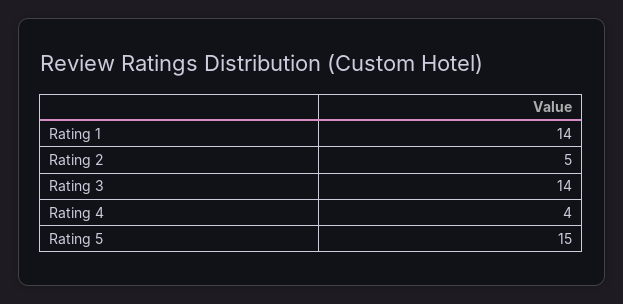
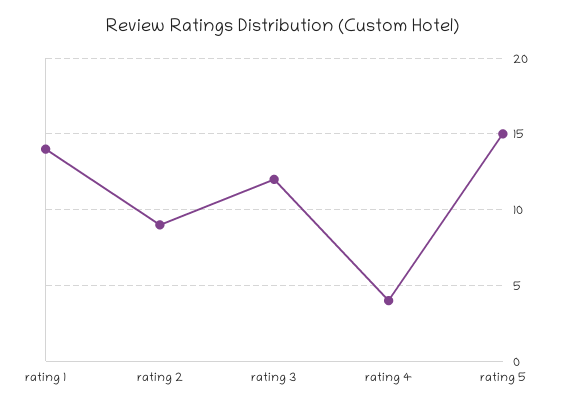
Rating 2: 5 -> 9
Rating 3: 14 -> 12

